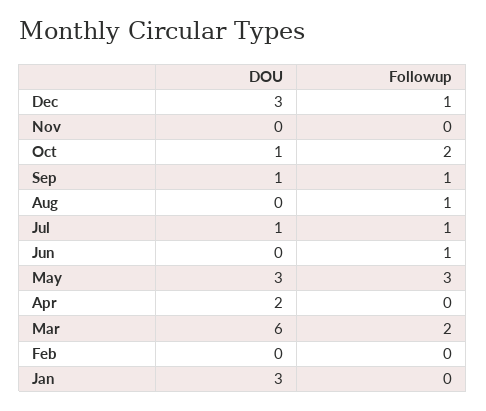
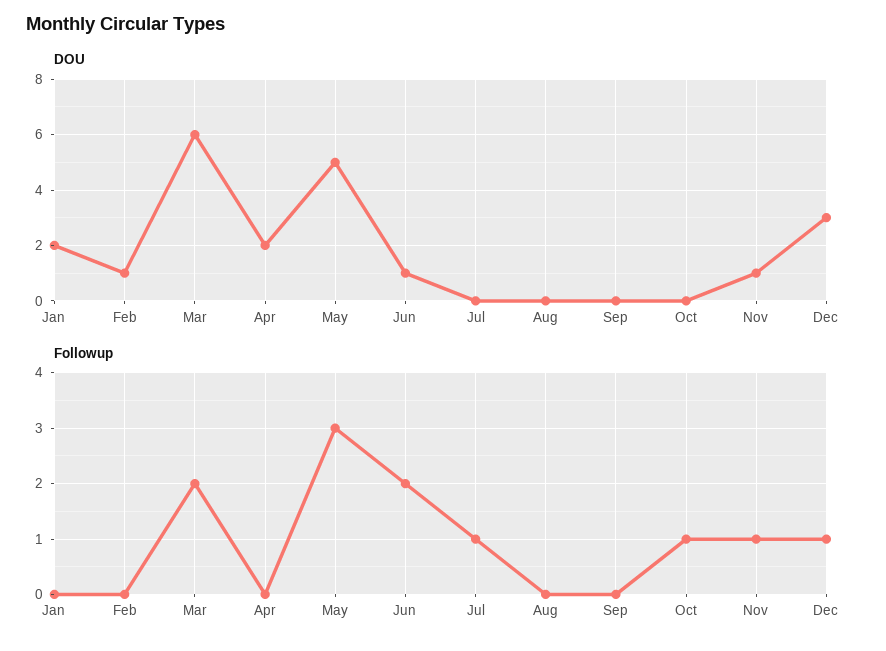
DOU, Nov: 0 -> 1
Followup, Nov: 0 -> 1
DOU, Oct: 1 -> 0
Followup, Oct: 2 -> 1
DOU, Sep: 1 -> 0
Followup, Sep: 1 -> 0
Followup, Aug: 1 -> 0
DOU, Jul: 1 -> 0
DOU, Jun: 0 -> 1
Followup, Jun: 1 -> 2
DOU, May: 3 -> 5
DOU, Feb: 0 -> 1
DOU, Jan: 3 -> 2

